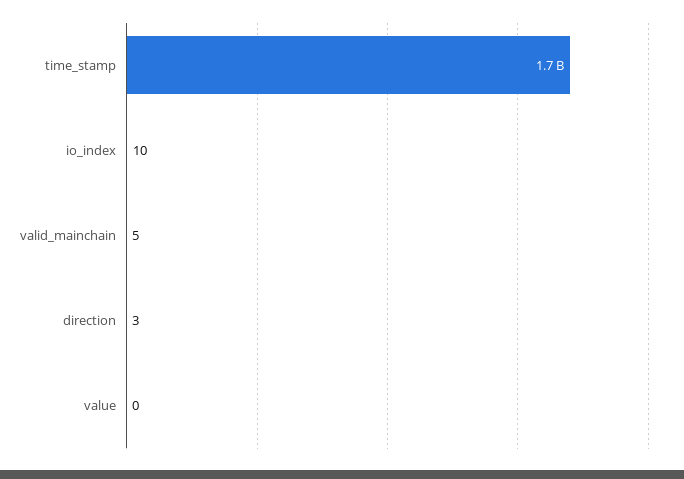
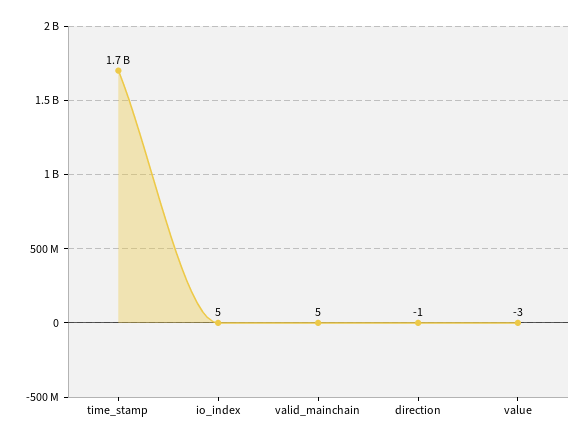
io_index: 10 -> 5
direction: 3 -> -1
value: 0 -> -3

